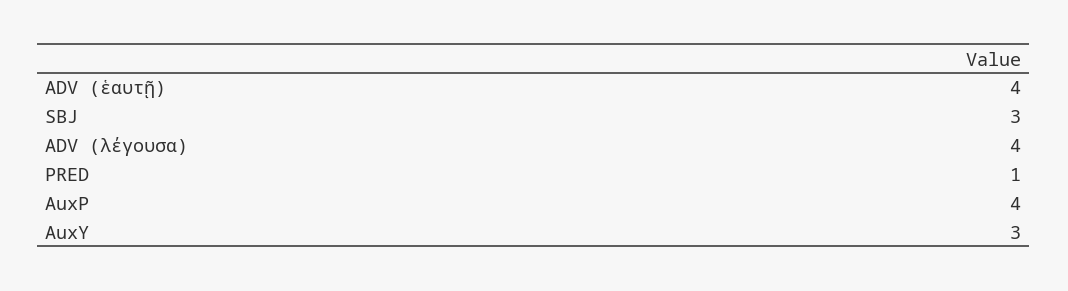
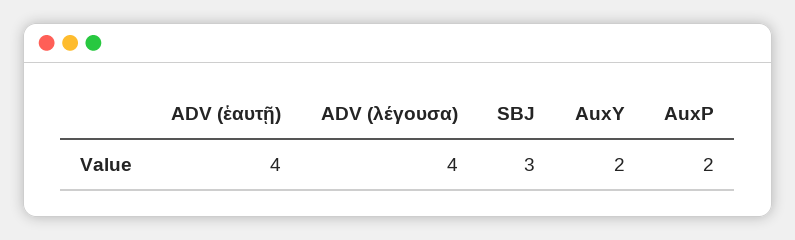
PRED: 1 -> none
AuxP: 4 -> 2
AuxY: 3 -> 2

